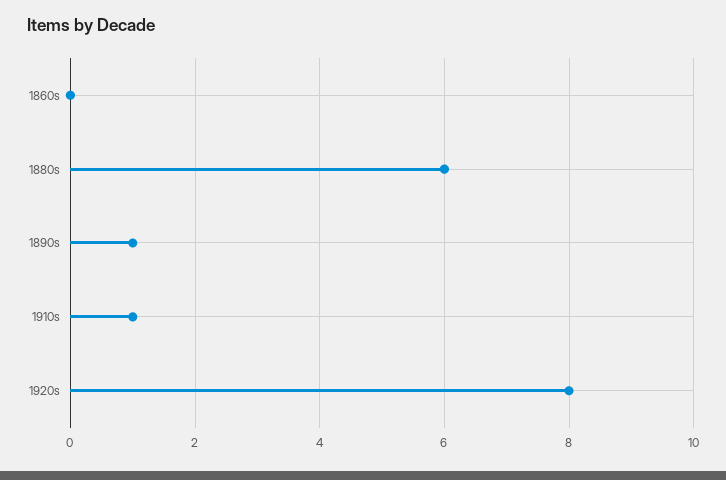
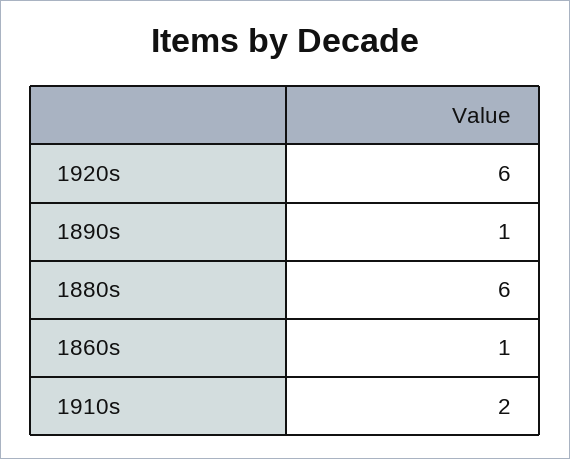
1860s: 0 -> 1
1910s: 1 -> 2
1920s: 8 -> 6

